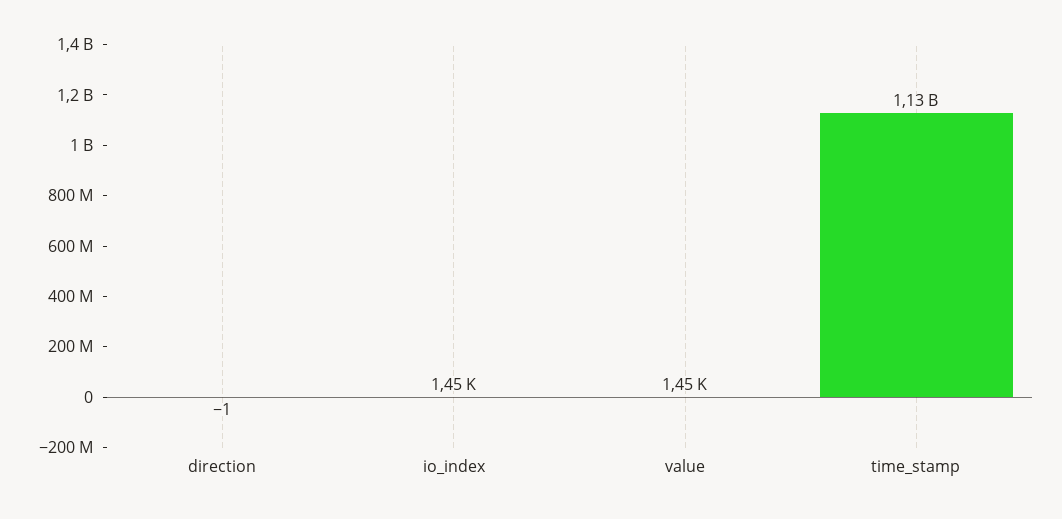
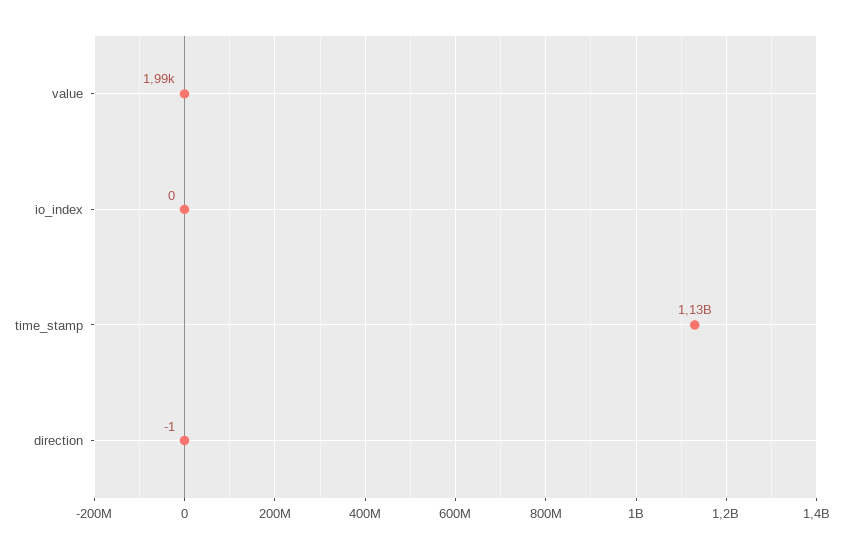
io_index: 1450 -> 0
value: 1450 -> 1990

